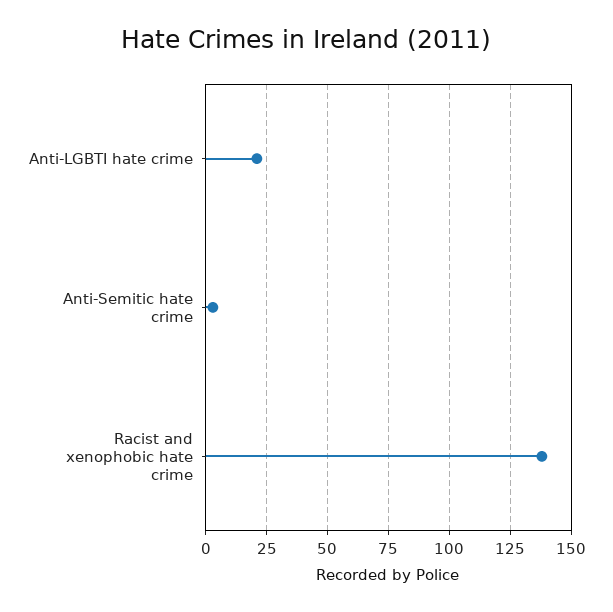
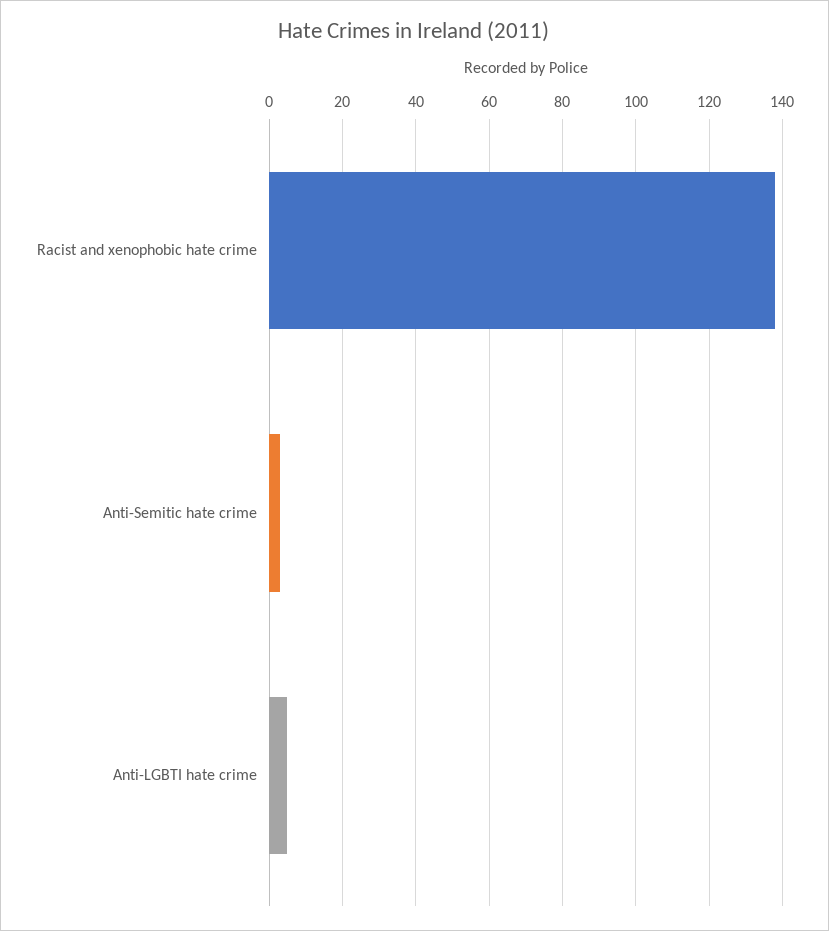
Anti-LGBTI hate crime: 20 -> 5

